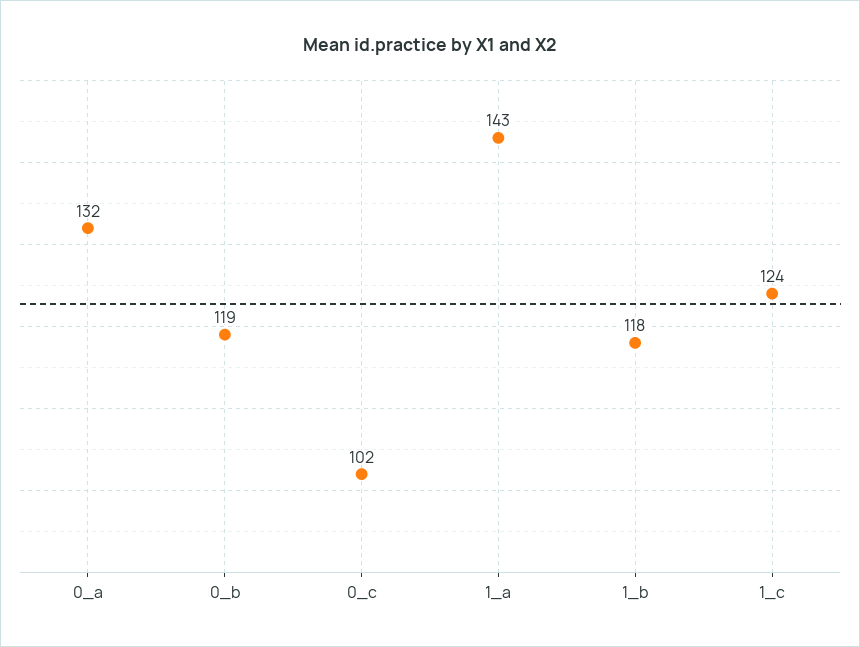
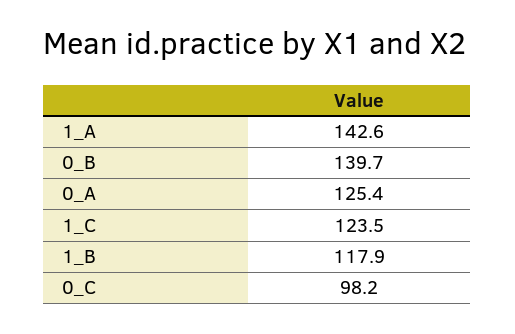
0_a: 132 -> 125.4
0_b: 119 -> 139.7
0_c: 102 -> 98.2

